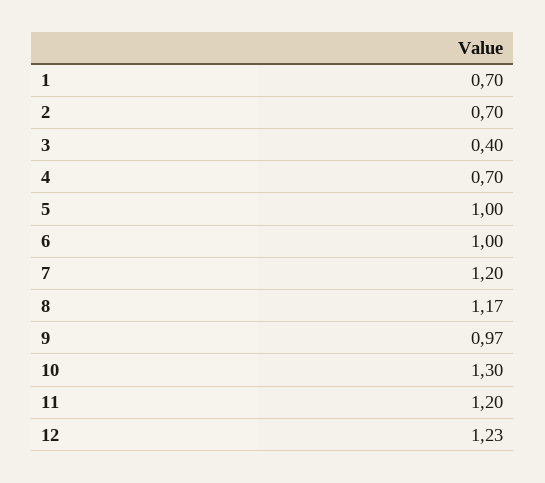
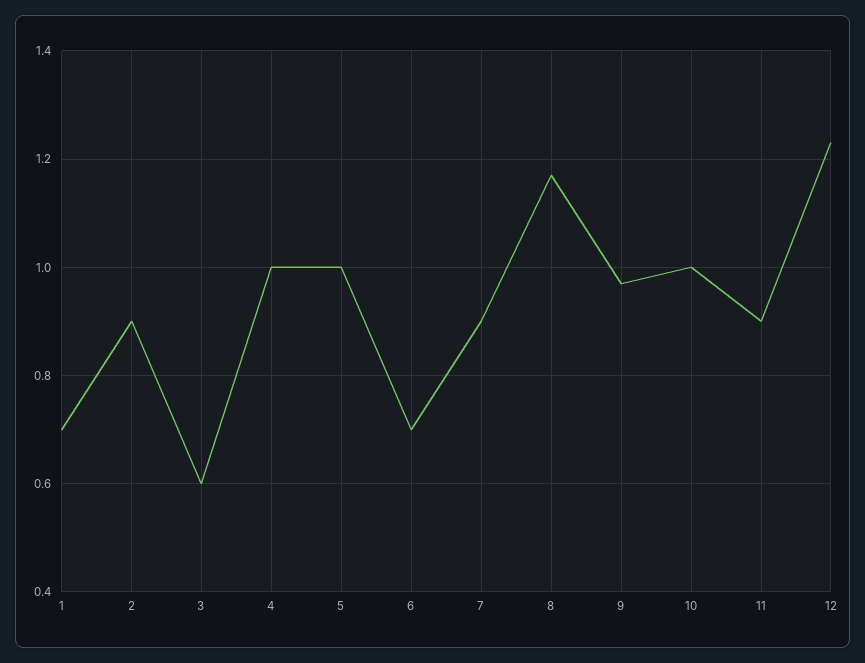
2: 0.7 -> 0.9
3: 0.4 -> 0.6
4: 0.7 -> 1
6: 1 -> 0.7
7: 1.2 -> 0.9
10: 1.3 -> 1
11: 1.2 -> 0.9

